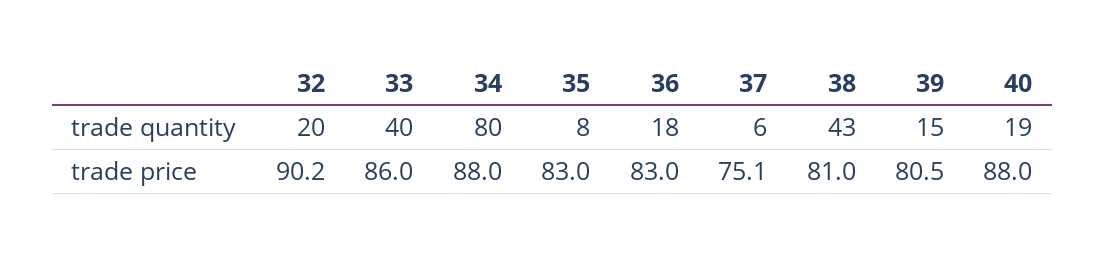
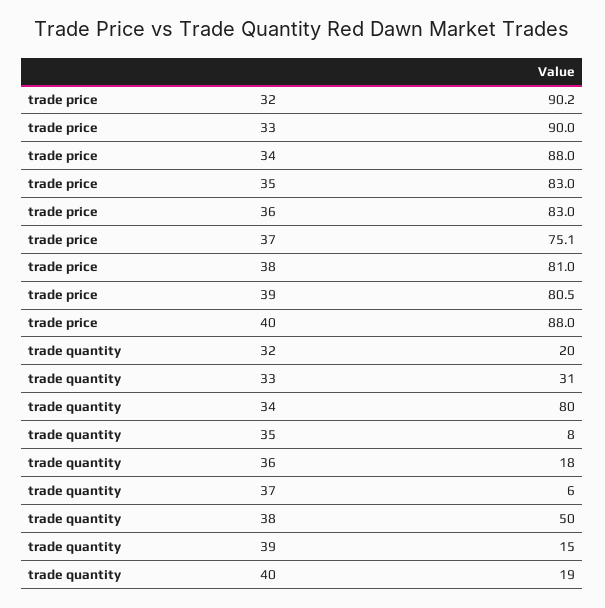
33, trade quantity: 40 -> 31
38, trade quantity: 43 -> 50
33, trade price: 86 -> 90

